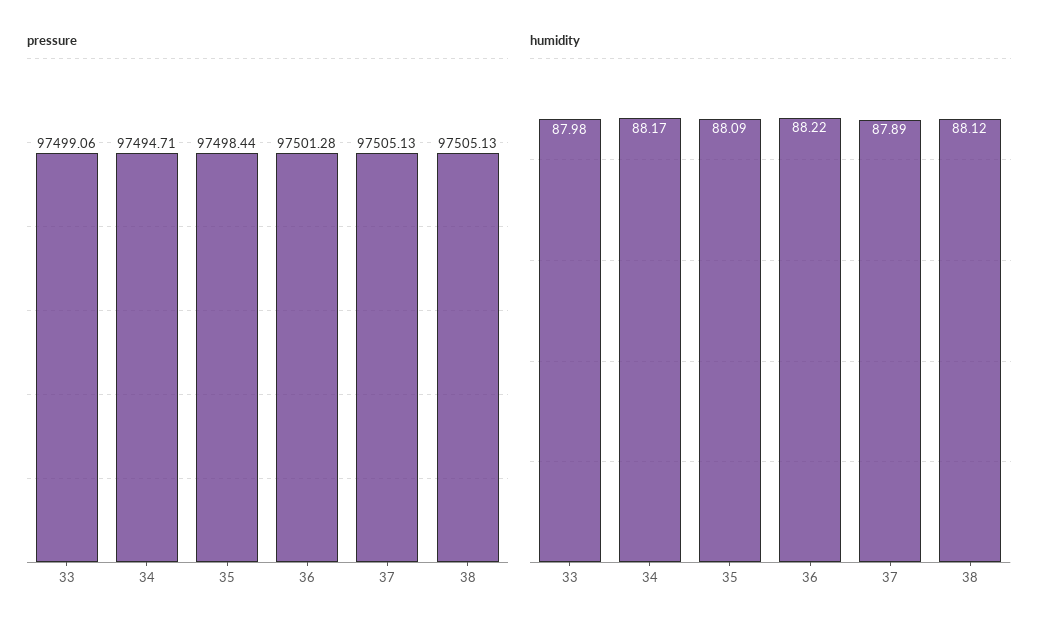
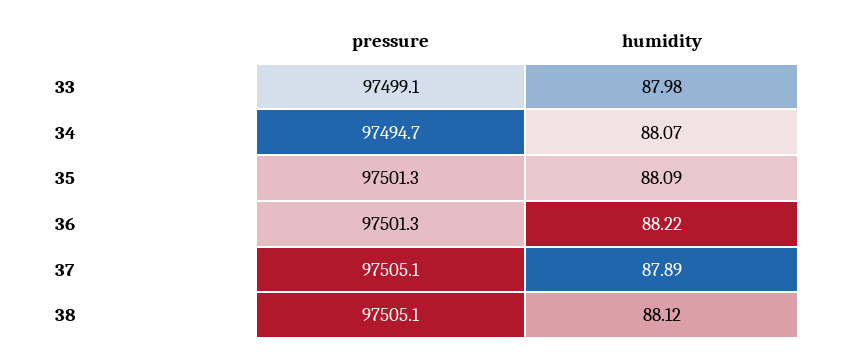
pressure, 35: 97498.44 -> 97501.3
humidity, 34: 88.17 -> 88.07

